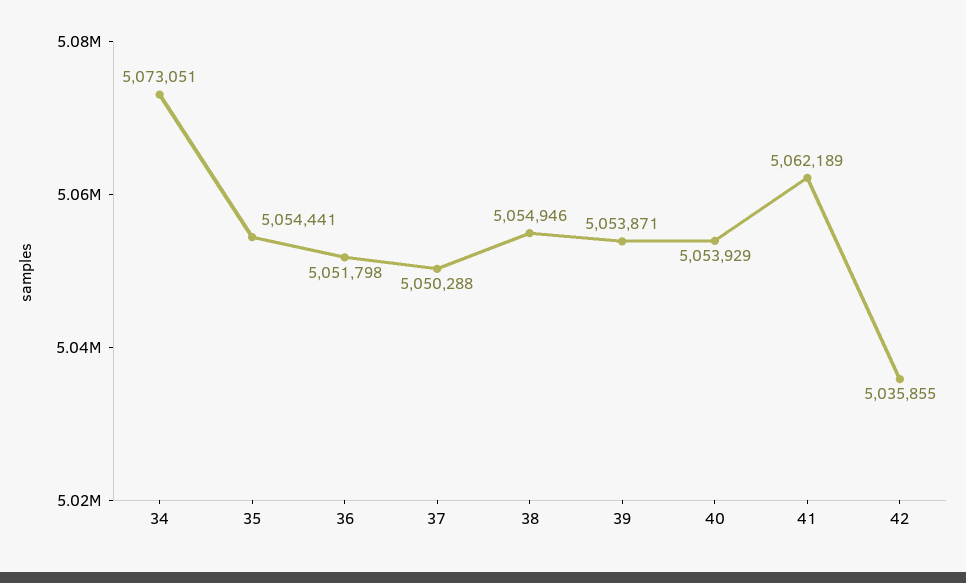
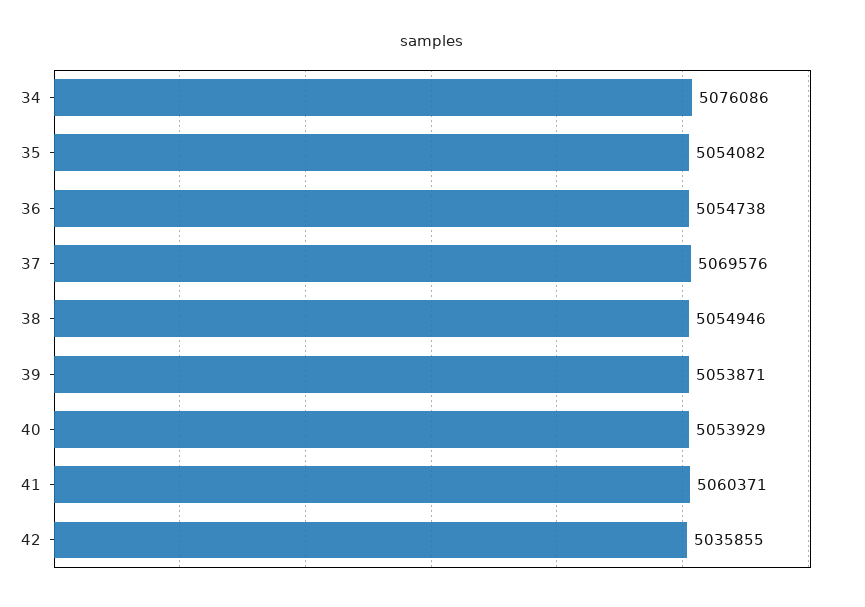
34: 5073051 -> 5076086
35: 5054441 -> 5054082
36: 5051798 -> 5054738
37: 5050288 -> 5069576
41: 5062189 -> 5060371

